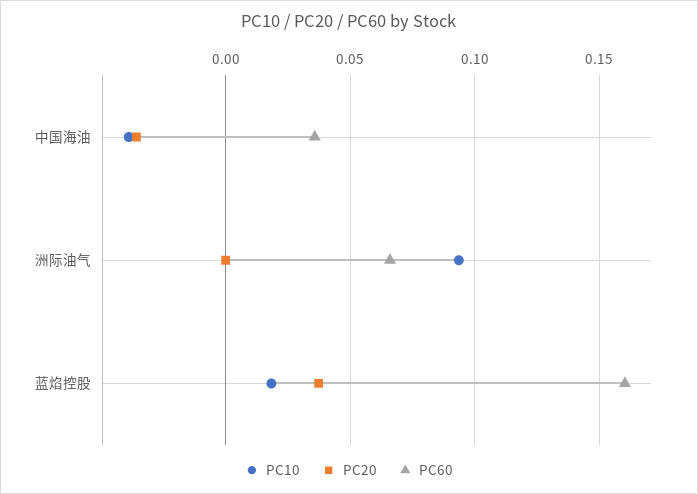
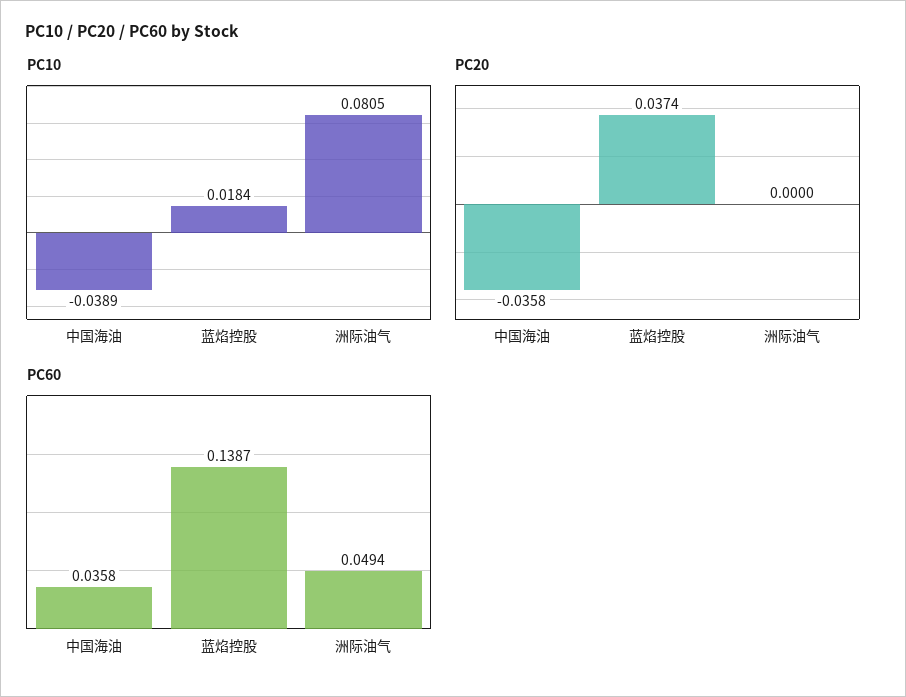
PC10, 洲际油气: 0.095 -> 0.0805
PC60, 洲际油气: 0.065 -> 0.0494
PC60, 蓝焰控股: 0.16 -> 0.1387

